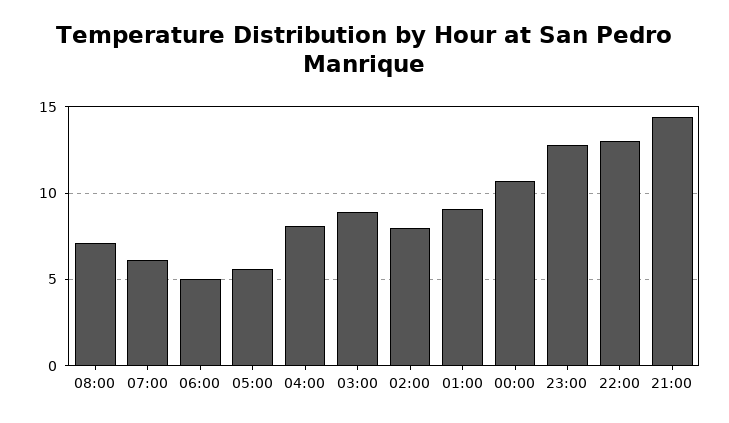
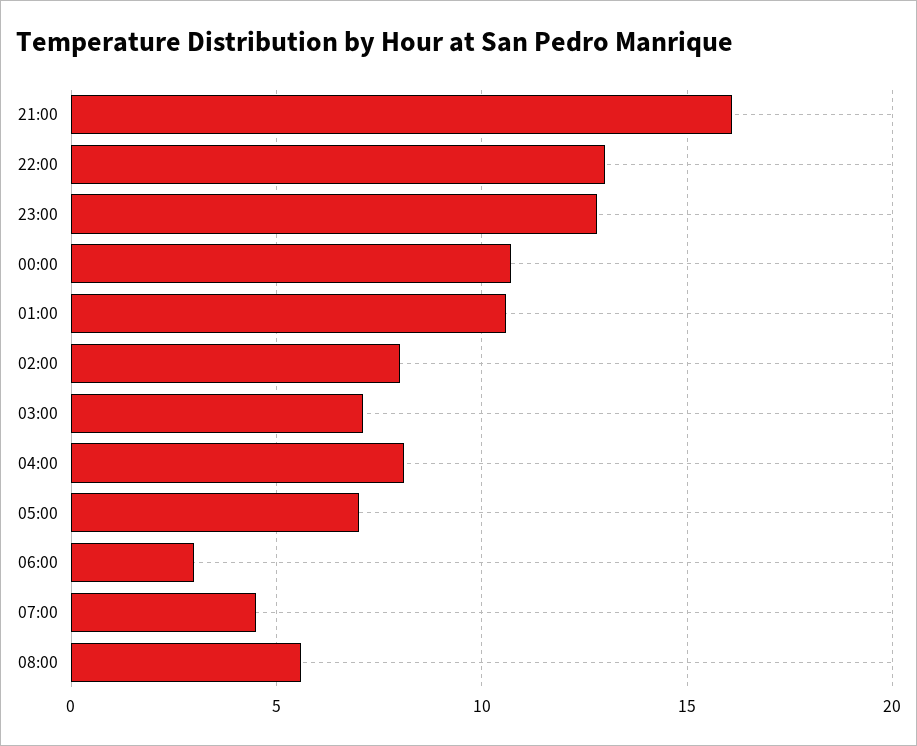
08:00: 7 -> 5.5
07:00: 6 -> 4.5
06:00: 5 -> 3
05:00: 5.5 -> 7
03:00: 9 -> 7
01:00: 9 -> 10.5
21:00: 14.5 -> 16

